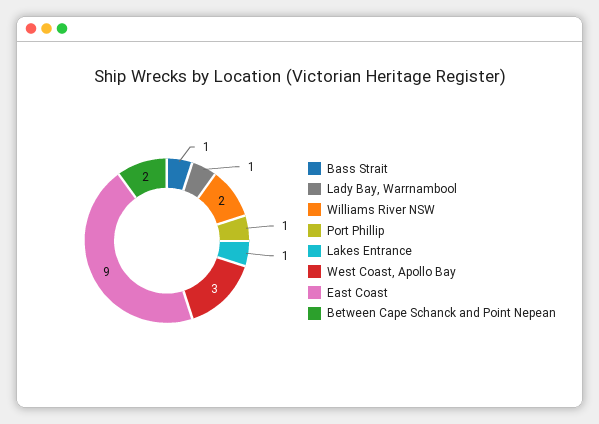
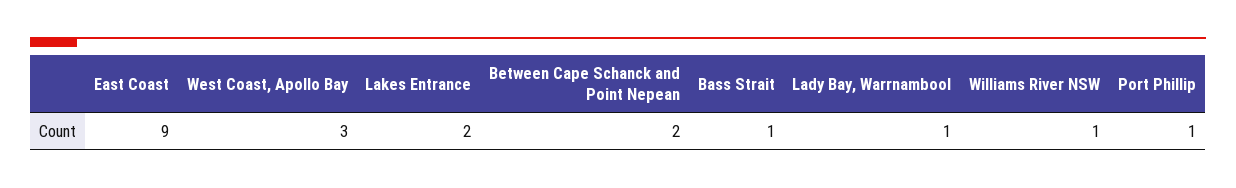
Williams River NSW: 2 -> 1
Lakes Entrance: 1 -> 2

